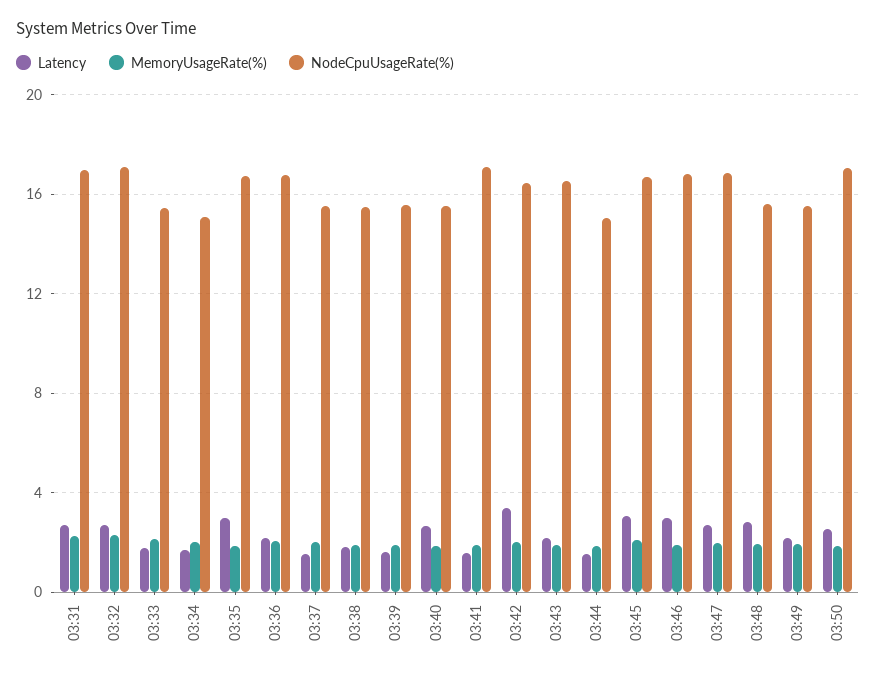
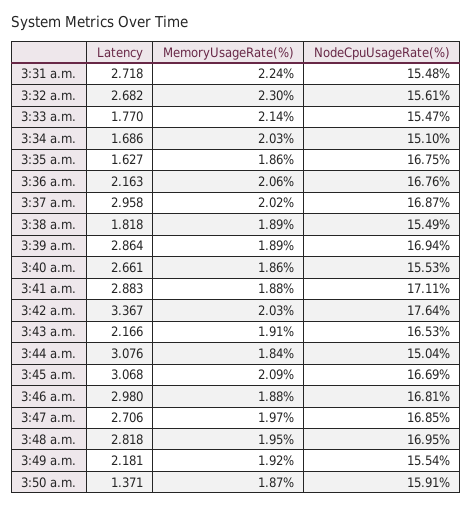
NodeCpuUsageRate(%), 03:31: 17 -> 15.48
NodeCpuUsageRate(%), 03:32: 17 -> 15.61
Latency, 03:35: 3 -> 1.627
Latency, 03:37: 1.5 -> 2.958
NodeCpuUsageRate(%), 03:37: 15.5 -> 16.87
Latency, 03:39: 1.5 -> 2.864
NodeCpuUsageRate(%), 03:39: 15.5 -> 16.94
Latency, 03:41: 1.5 -> 2.883
NodeCpuUsageRate(%), 03:42: 16.5 -> 17.64
Latency, 03:44: 1.5 -> 3.076
NodeCpuUsageRate(%), 03:48: 15.5 -> 16.95
Latency, 03:50: 2.5 -> 1.371
NodeCpuUsageRate(%), 03:50: 17 -> 15.91

